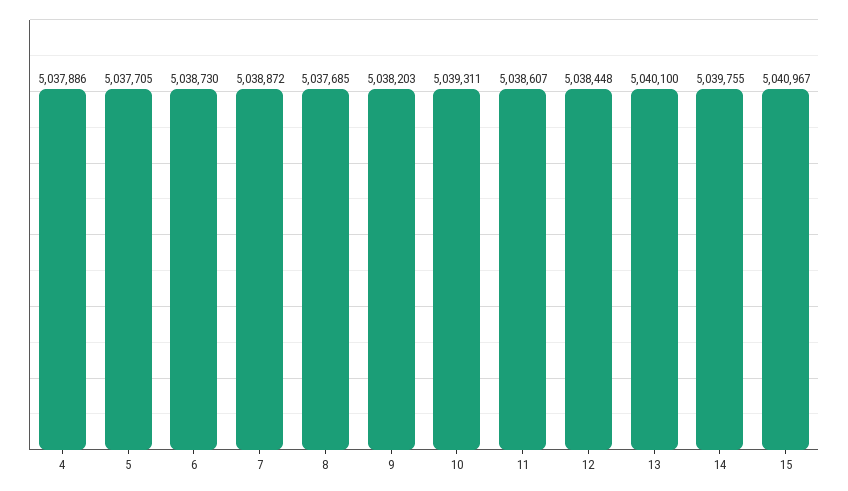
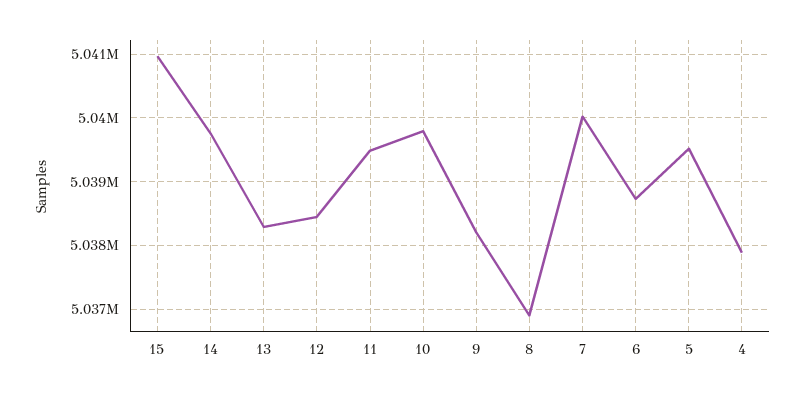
5: 5037705 -> 5039500
7: 5038872 -> 5040000
8: 5037685 -> 5036900
10: 5039311 -> 5039800
11: 5038607 -> 5039500
13: 5040100 -> 5038300

